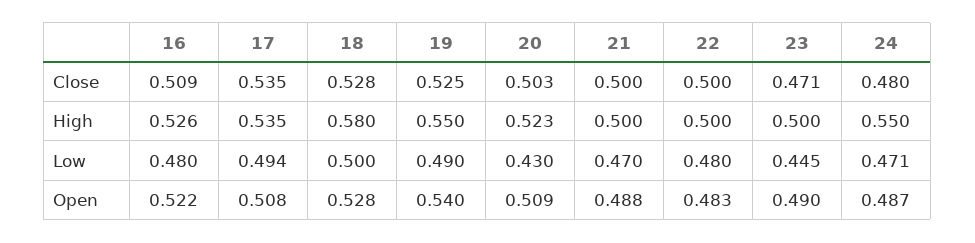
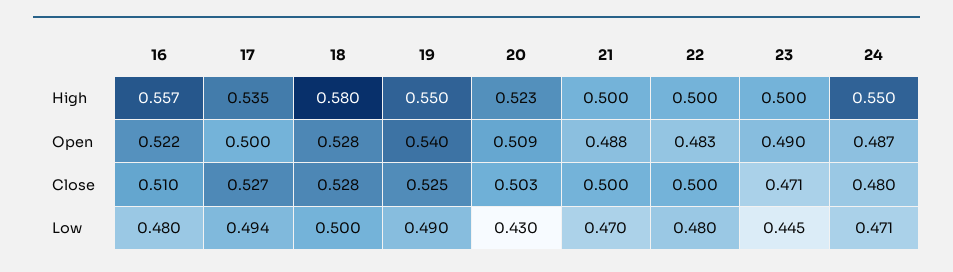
16, Close: 0.509 -> 0.51
17, Close: 0.535 -> 0.527
16, High: 0.526 -> 0.557
17, Open: 0.508 -> 0.5

